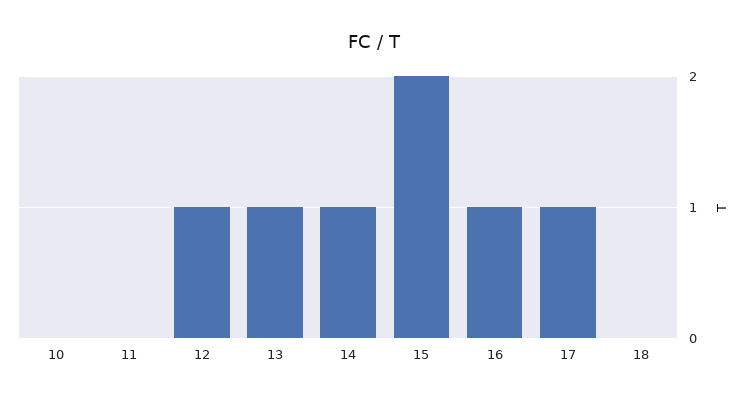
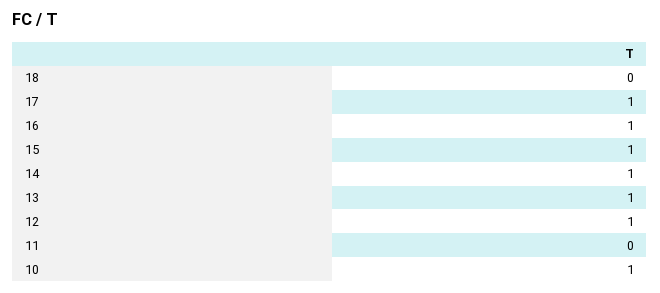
10: 0 -> 1
15: 2 -> 1

